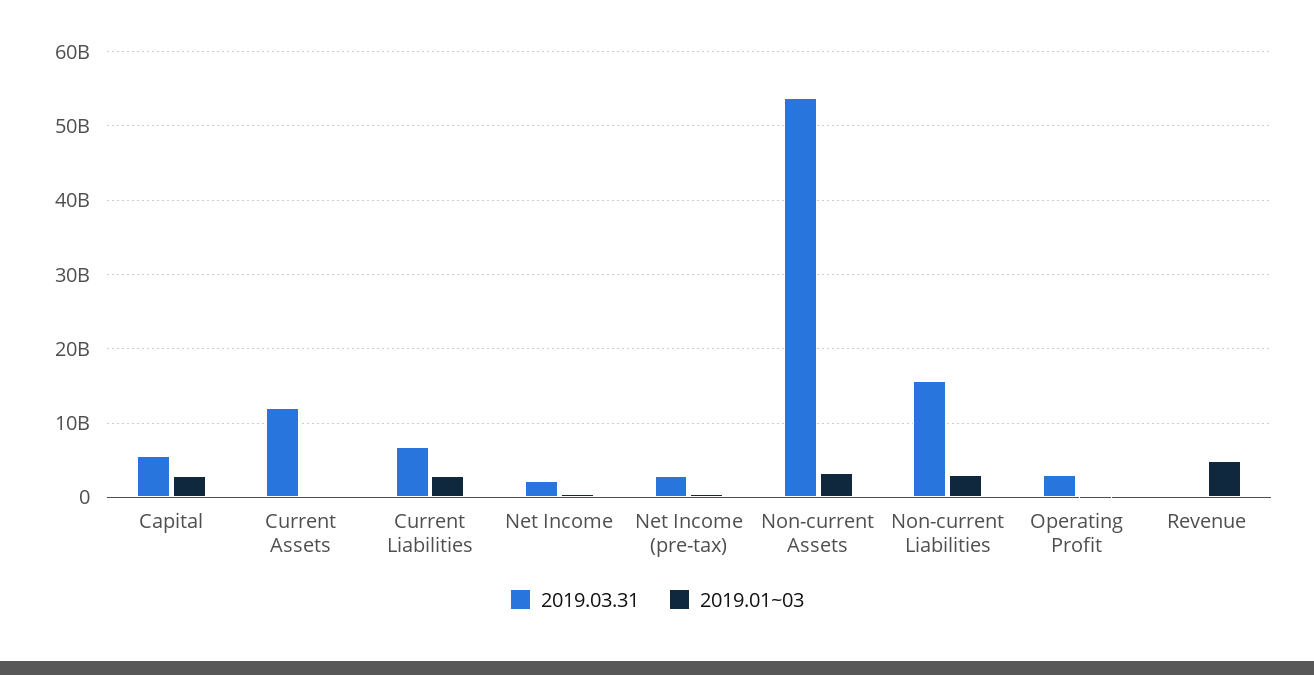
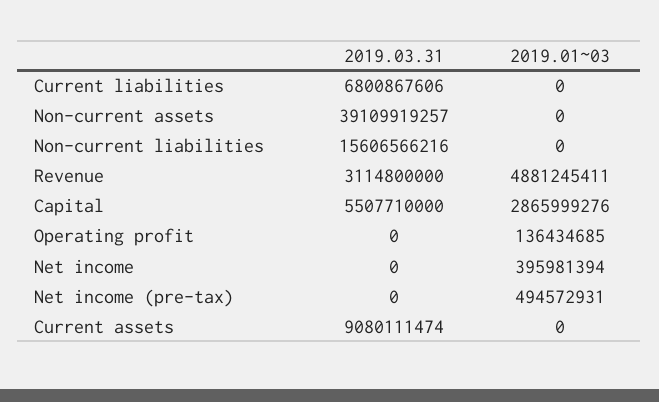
2019.03.31, Current Assets: 12000000000 -> 9080111474
2019.01~03, Current Liabilities: 3000000000 -> 0
2019.03.31, Net Income: 2000000000 -> 0
2019.03.31, Net Income (pre-tax): 3000000000 -> 0
2019.03.31, Non-current Assets: 54000000000 -> 39109919257
2019.01~03, Non-current Assets: 3000000000 -> 0
2019.01~03, Non-current Liabilities: 3000000000 -> 0
2019.03.31, Operating Profit: 3000000000 -> 0
2019.03.31, Revenue: 0 -> 3114800000

